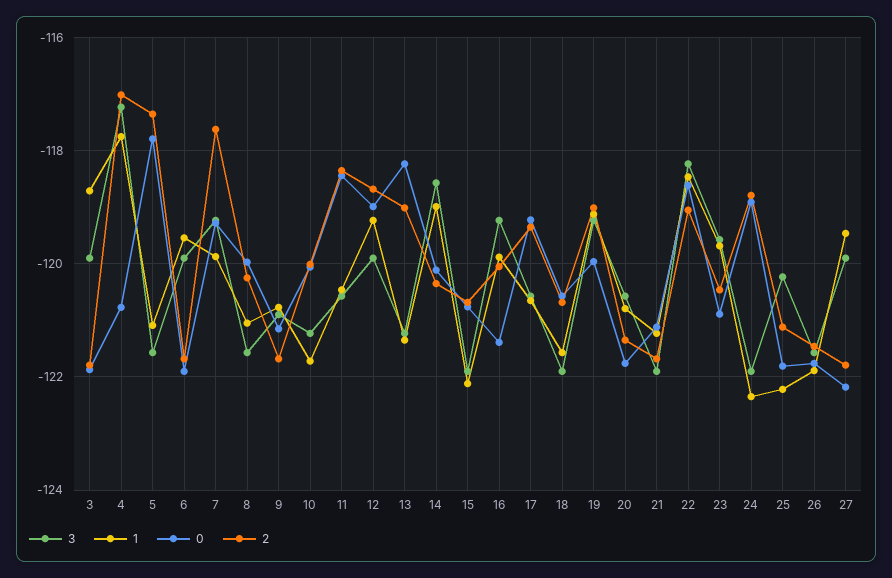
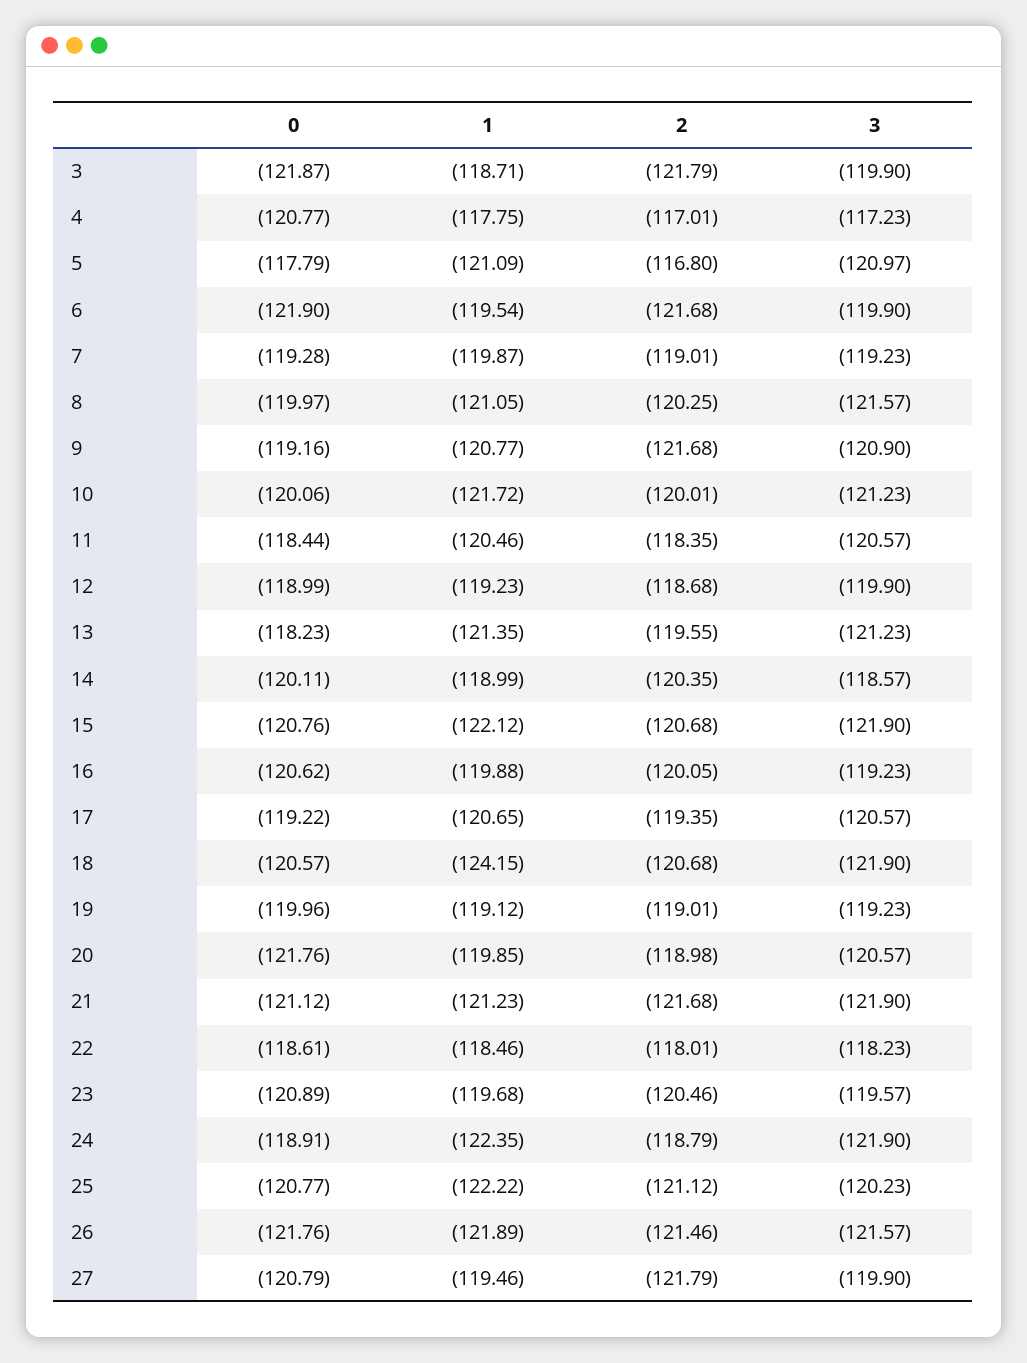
3, 5: -121.6 -> -120.97
2, 5: -117.4 -> -116.8
2, 7: -117.6 -> -119.01
0, 9: -121.2 -> -119.16
2, 13: -119 -> -119.55
0, 16: -121.4 -> -120.62
1, 18: -121.6 -> -124.15
1, 20: -120.8 -> -119.85
2, 20: -121.4 -> -118.98
2, 22: -119 -> -118.01
0, 25: -121.8 -> -120.77
0, 27: -122.2 -> -120.79

